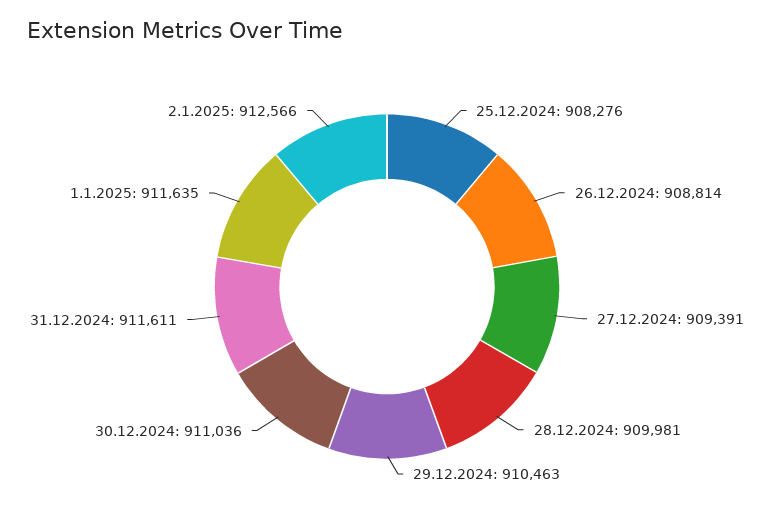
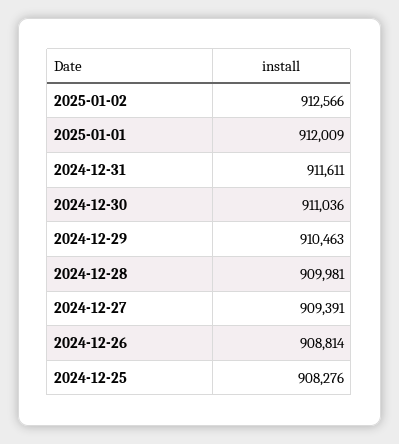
1.1.2025: 911635 -> 912009

